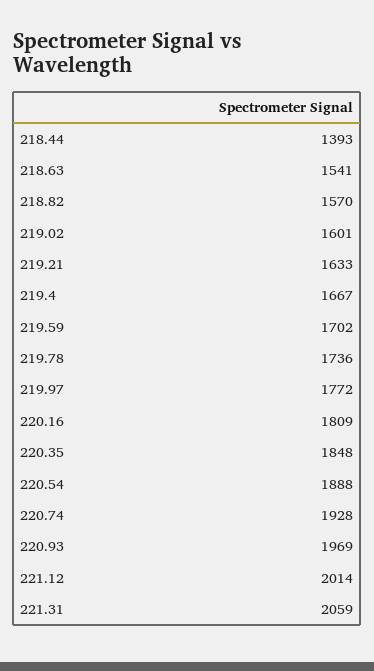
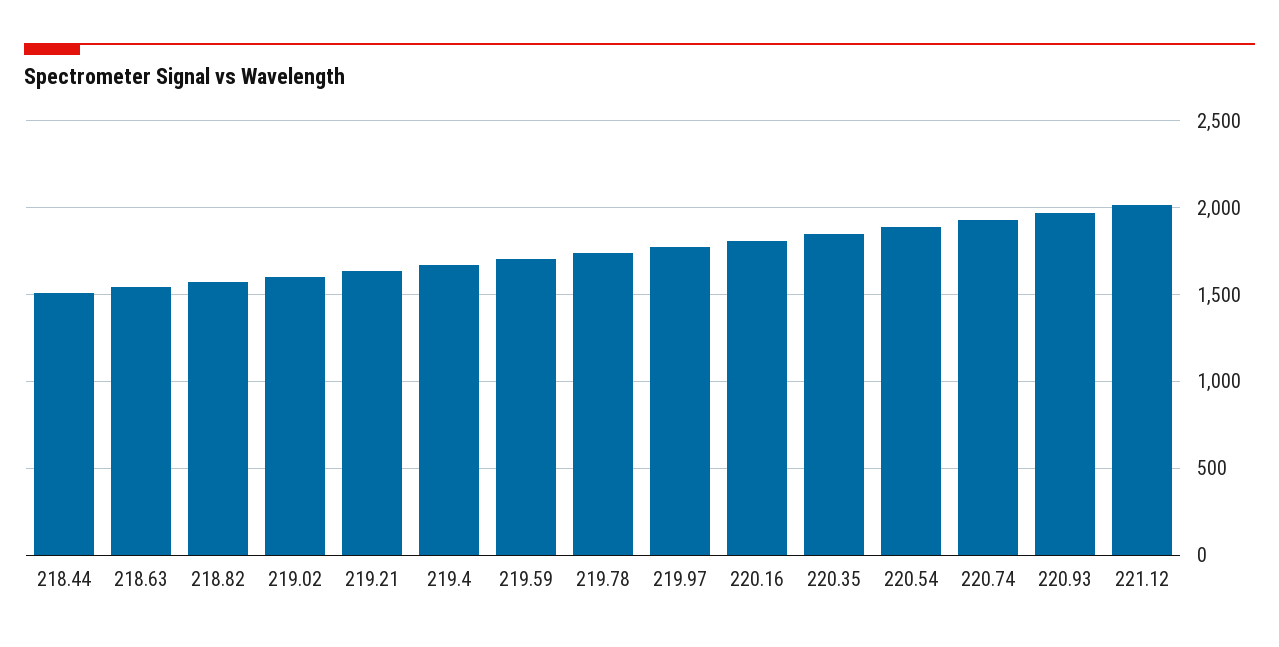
218.44: 1393 -> 1500
221.31: 2059 -> none

